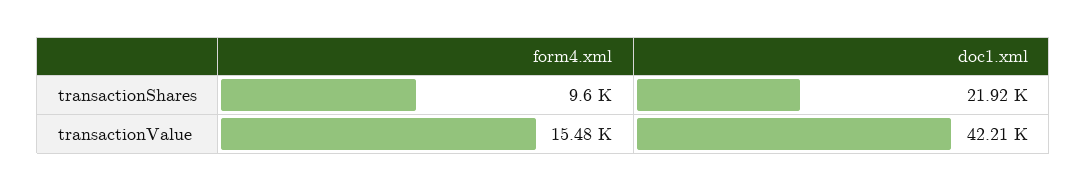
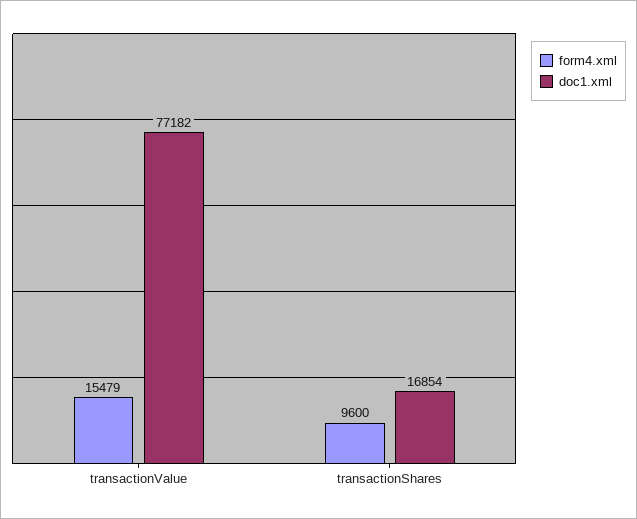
doc1.xml, transactionShares: 21920 -> 16854
doc1.xml, transactionValue: 42210 -> 77182

